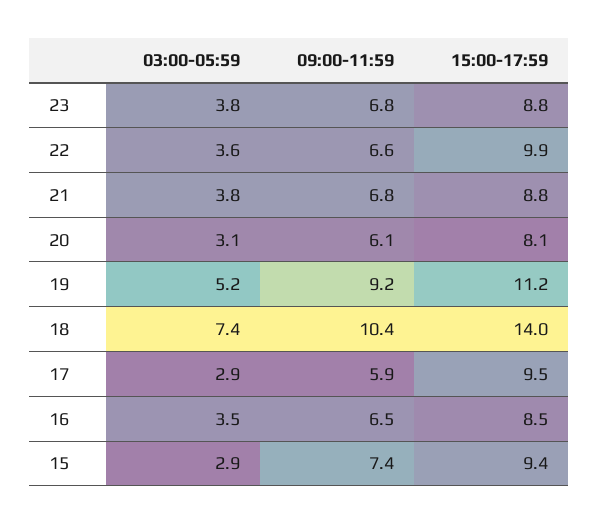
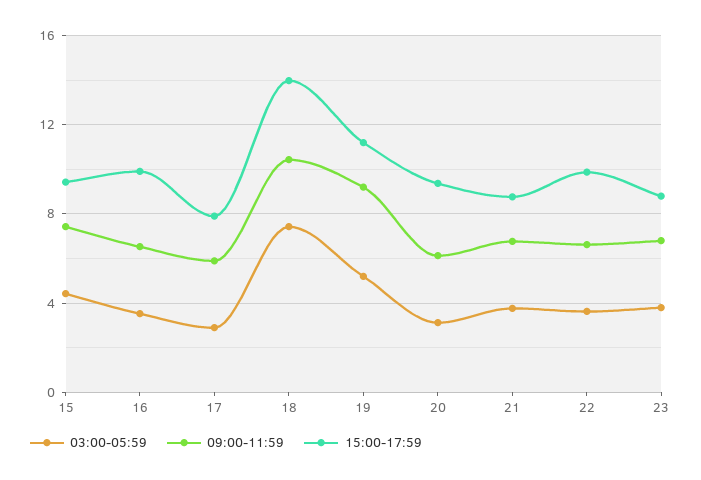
15:00-17:59, 20: 8.1 -> 9.5
15:00-17:59, 17: 9.5 -> 8
15:00-17:59, 16: 8.5 -> 10
03:00-05:59, 15: 2.9 -> 4.5

